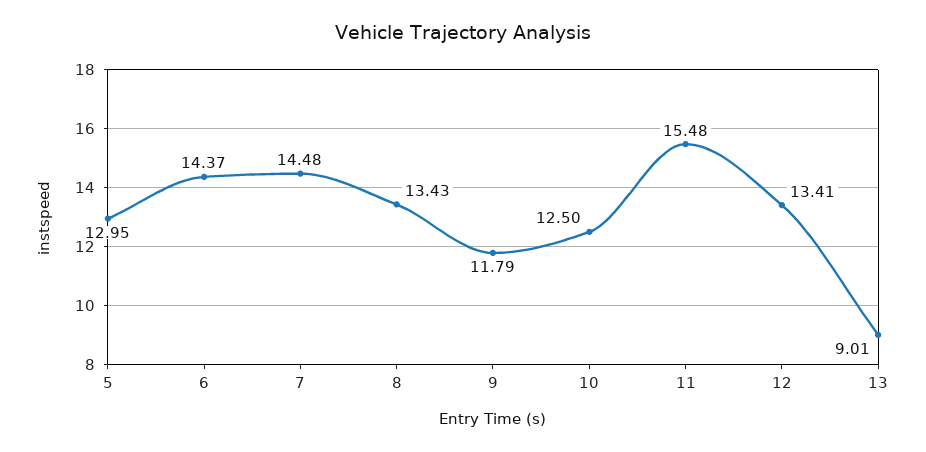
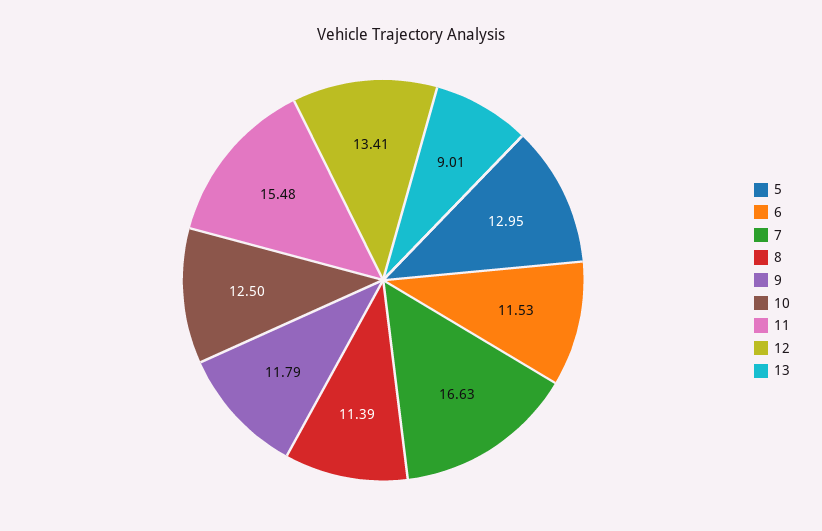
6: 14.37 -> 11.53
7: 14.48 -> 16.63
8: 13.43 -> 11.39

